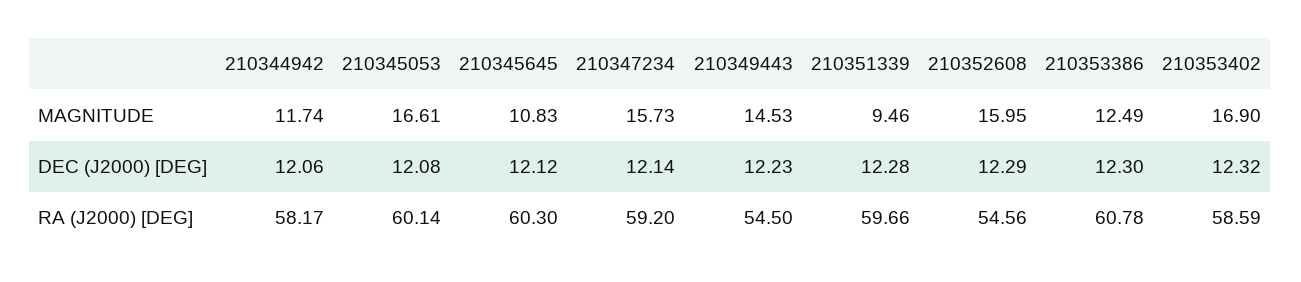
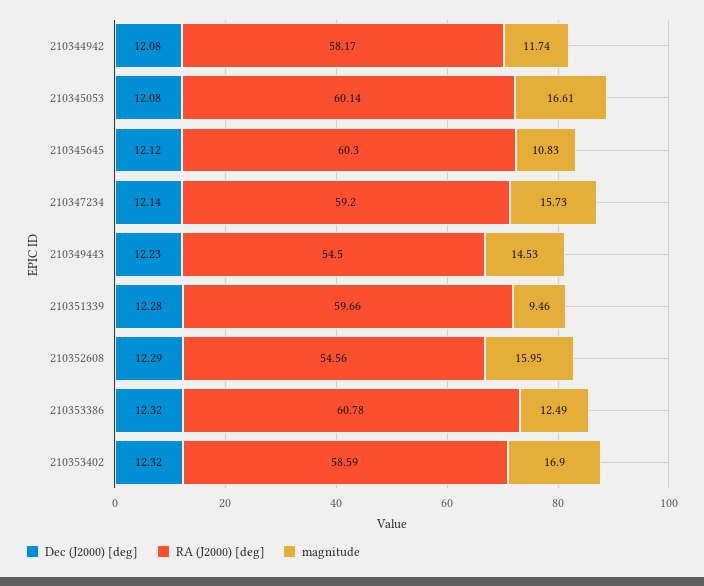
DEC (J2000) [DEG], 210344942: 12.06 -> 12.08
DEC (J2000) [DEG], 210353386: 12.3 -> 12.32

